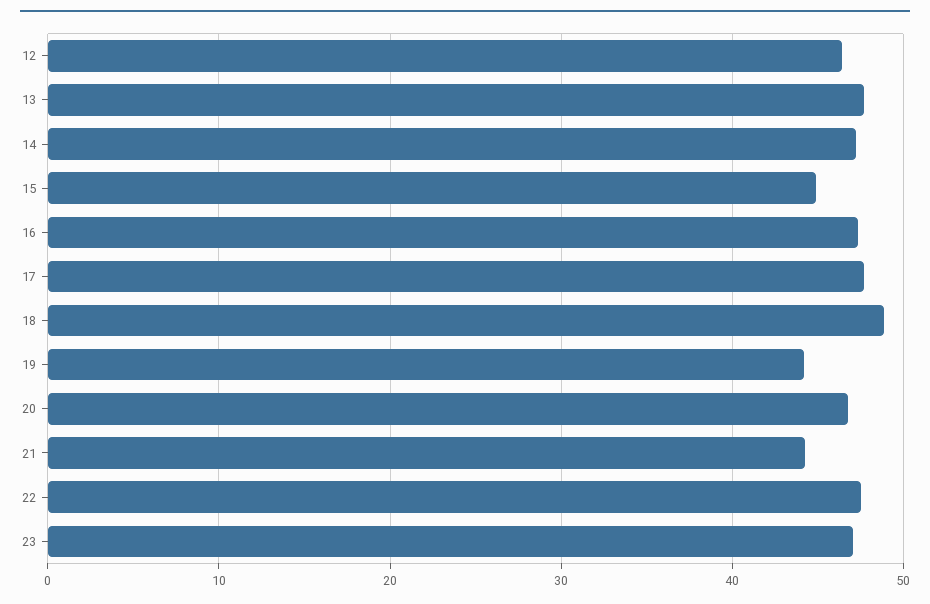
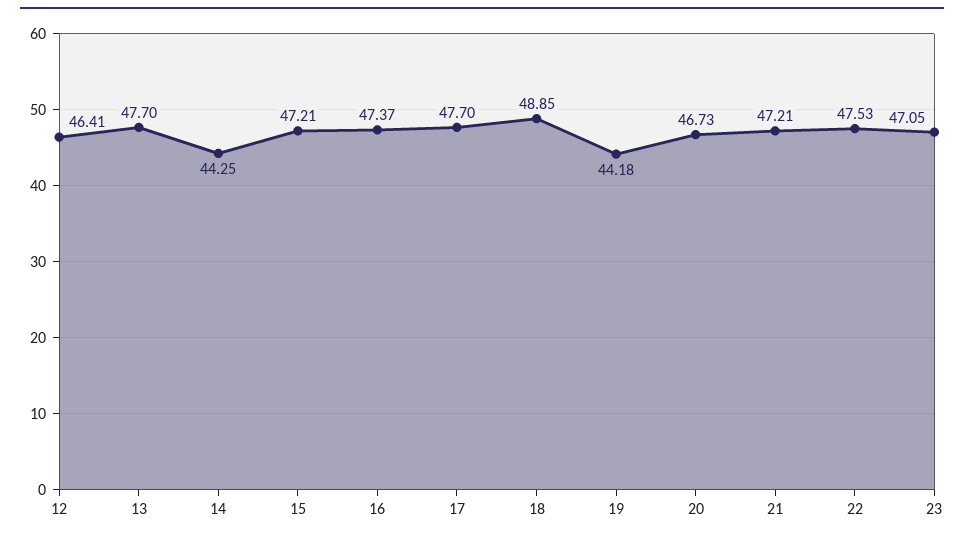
14: 47 -> 44.25
15: 45 -> 47.21
21: 44 -> 47.21

